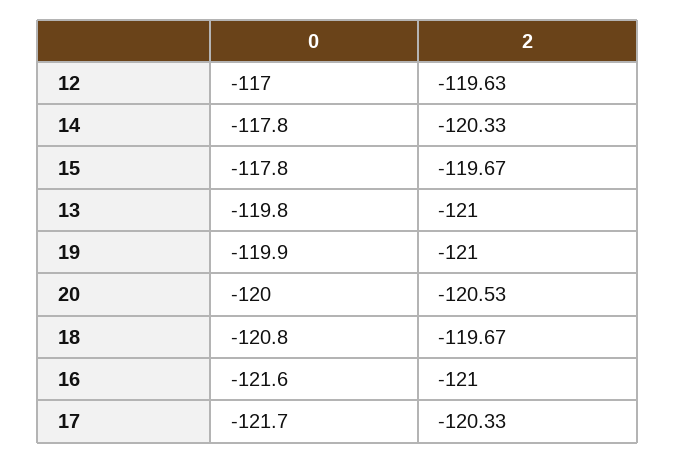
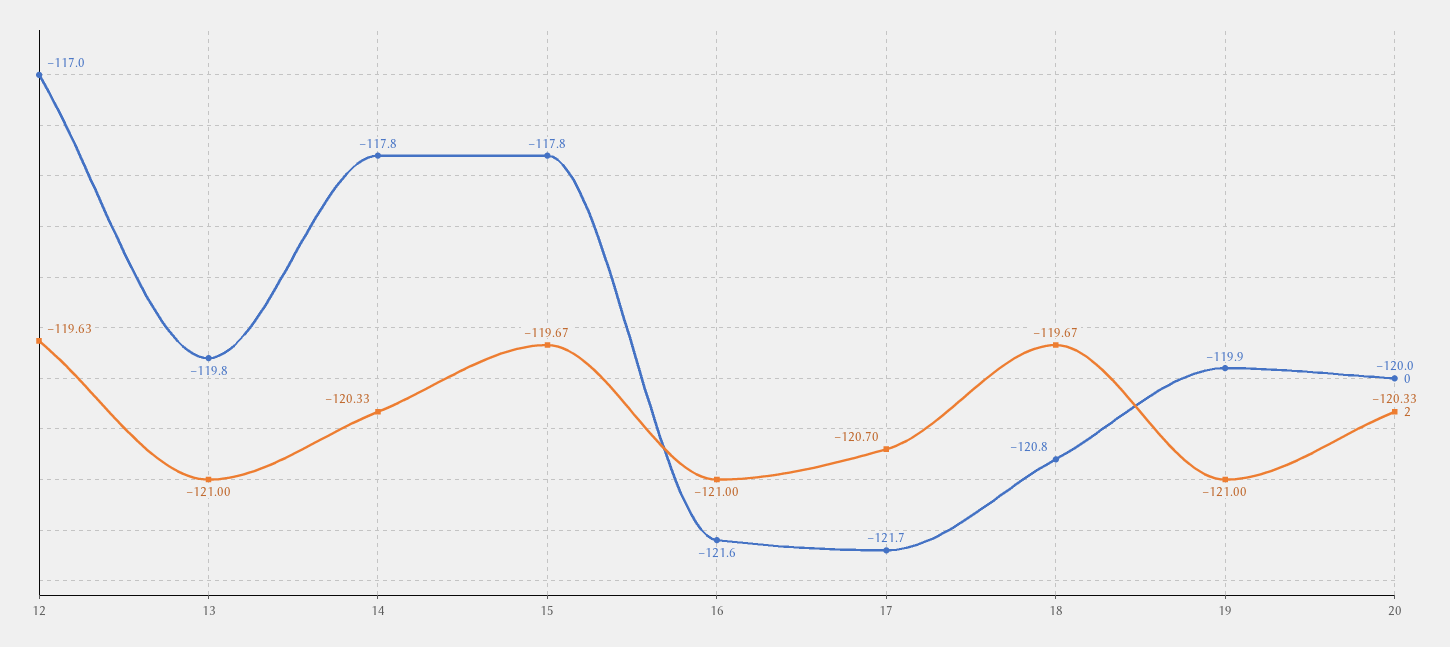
2, 20: -120.53 -> -120.33
2, 17: -120.33 -> -120.7

